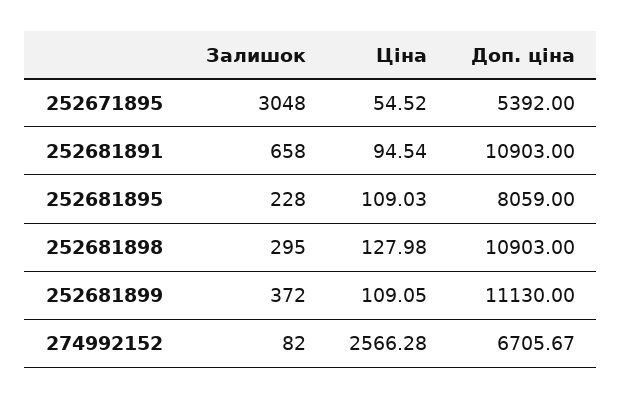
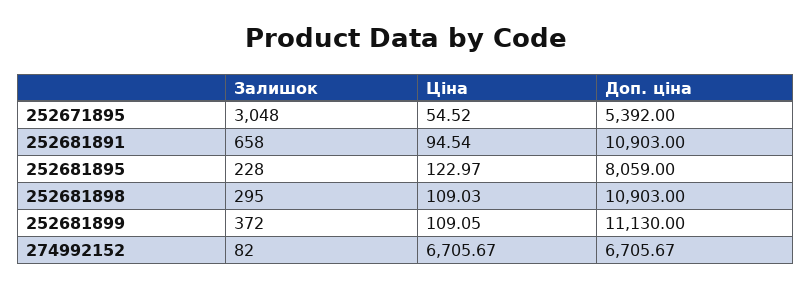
Ціна, 252681895: 109.03 -> 122.97
Ціна, 252681898: 127.98 -> 109.03
Ціна, 274992152: 2566.28 -> 6705.67

